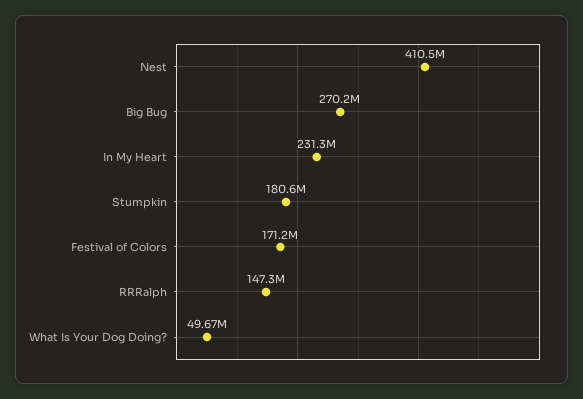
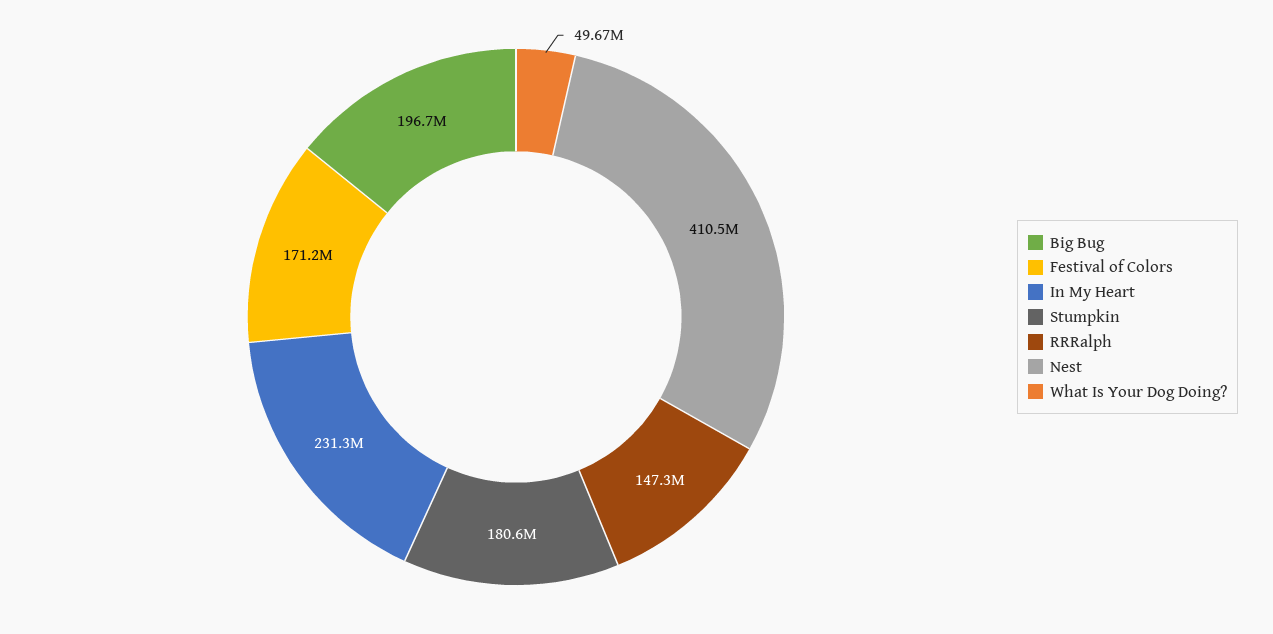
Big Bug: 270200000 -> 196700000

